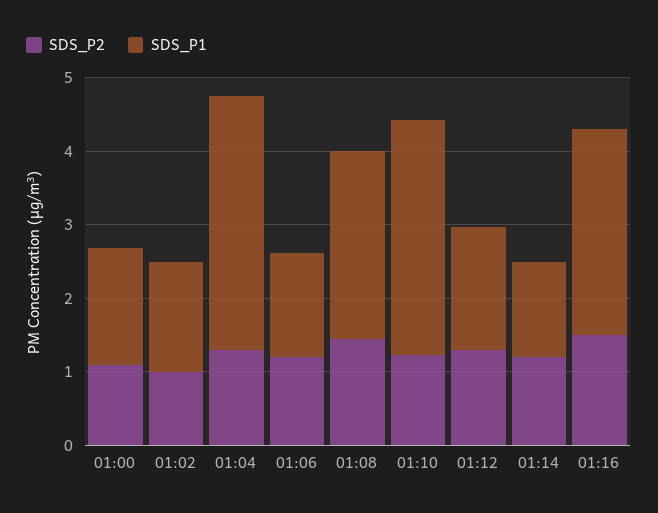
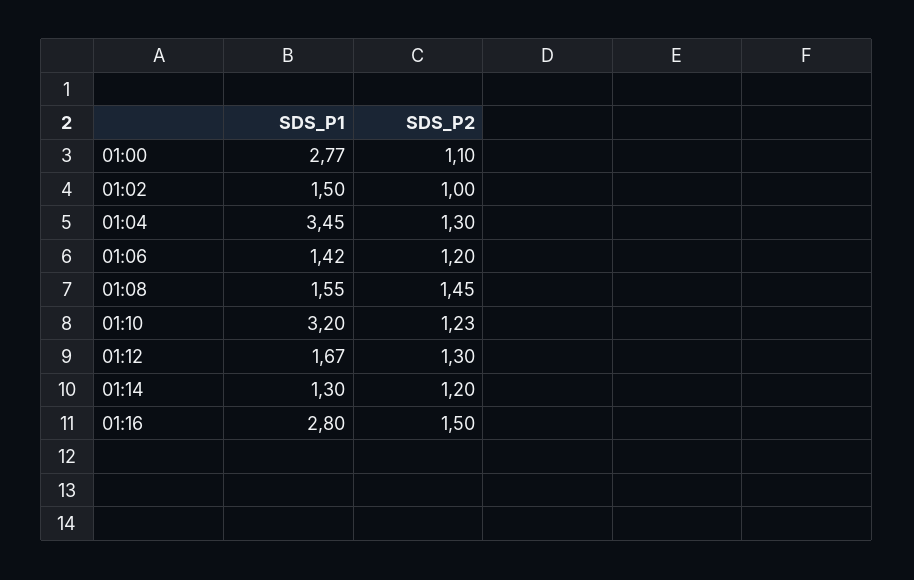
SDS_P1, 01:00: 1.6 -> 2.77
SDS_P1, 01:08: 2.6 -> 1.55

